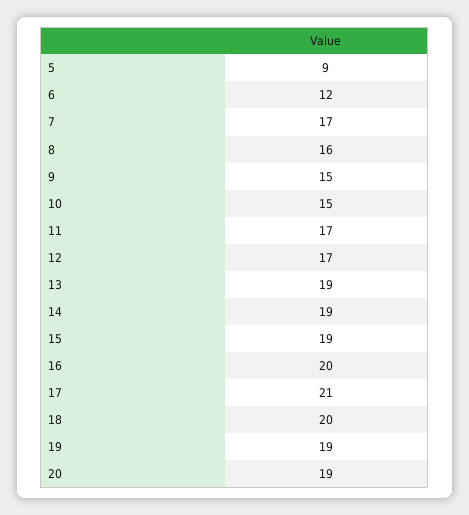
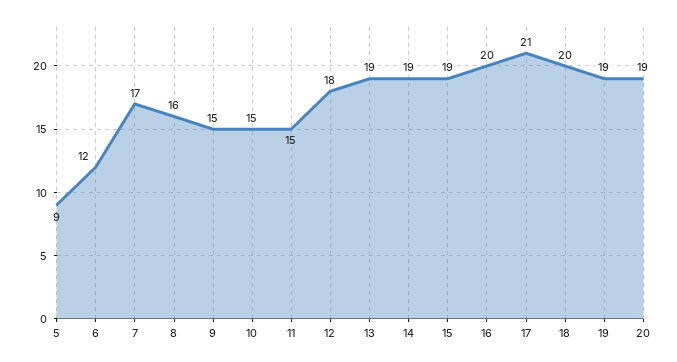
11: 17 -> 15
12: 17 -> 18

